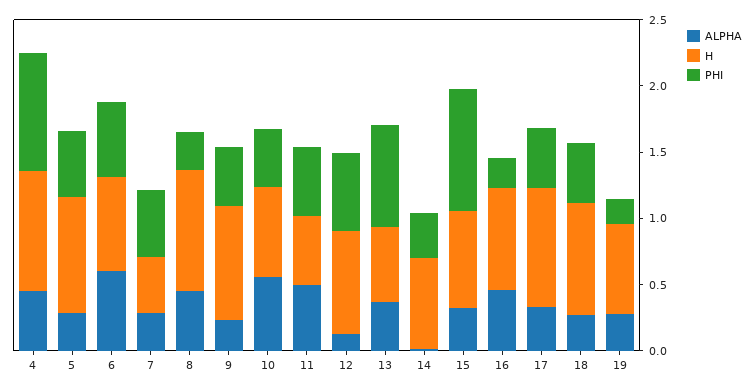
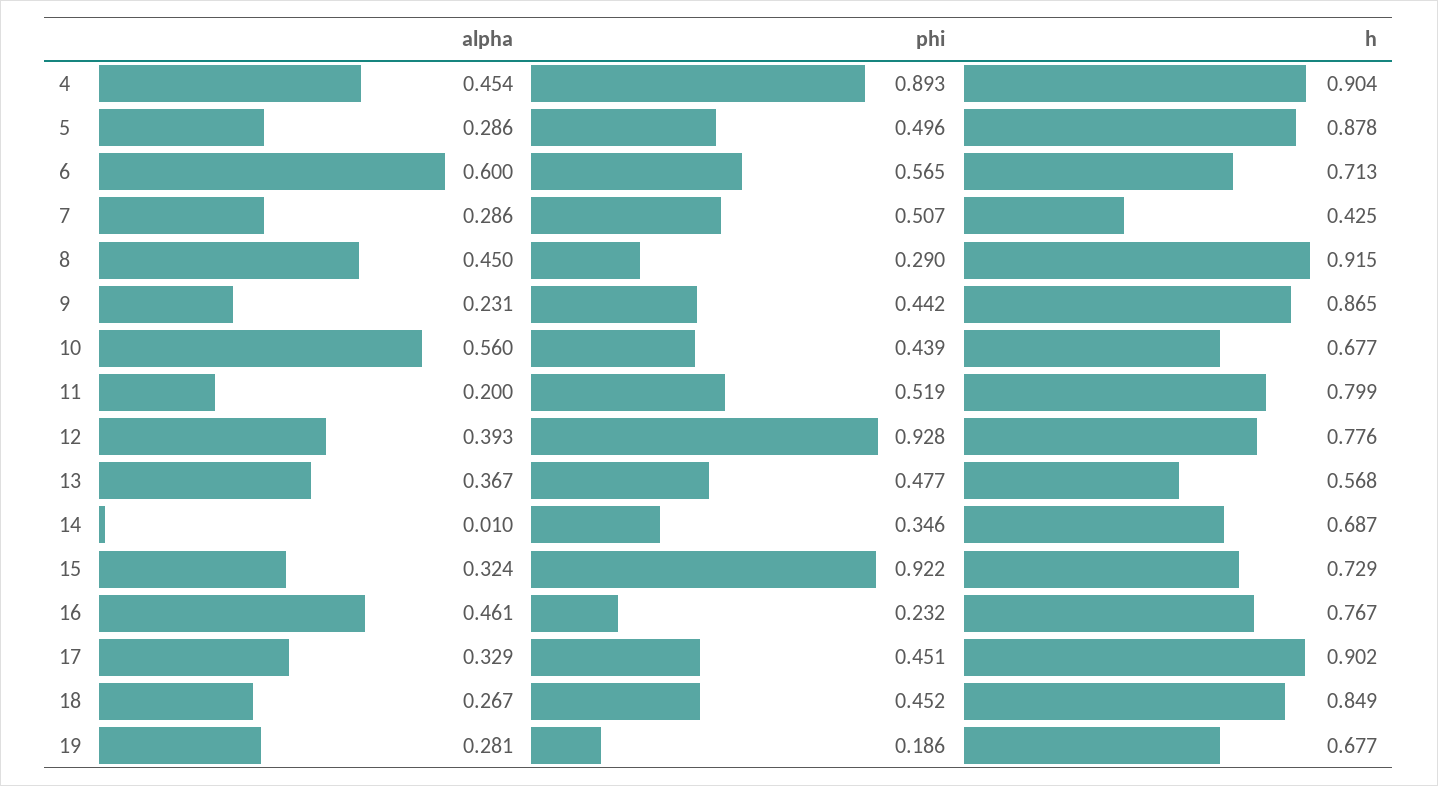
ALPHA, 11: 0.5 -> 0.2
H, 11: 0.5 -> 0.799
ALPHA, 12: 0.1 -> 0.393
PHI, 12: 0.6 -> 0.928
PHI, 13: 0.8 -> 0.477

